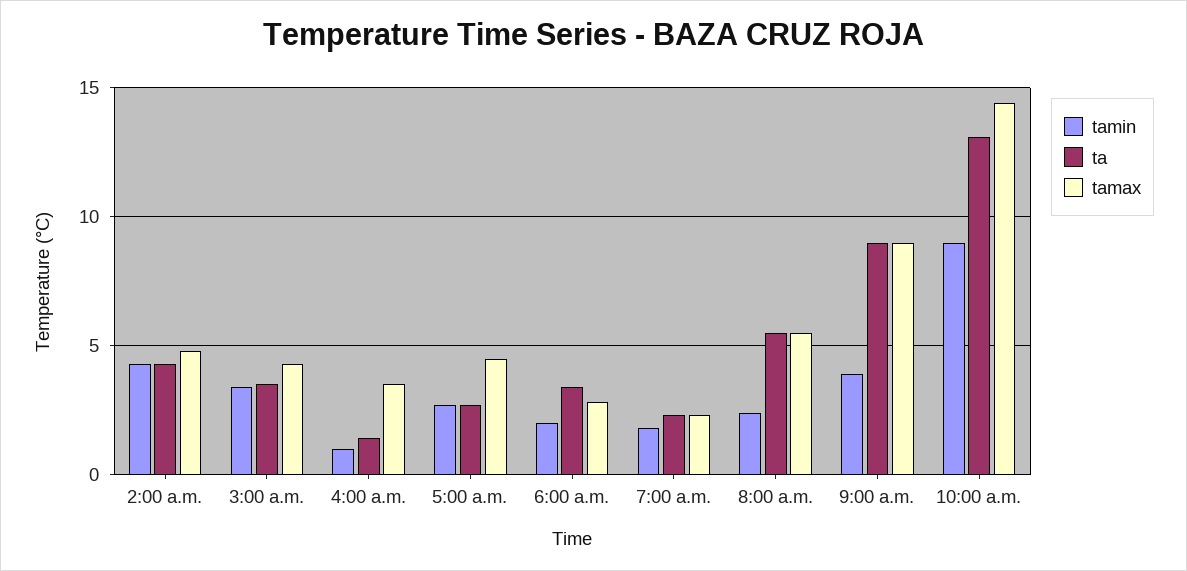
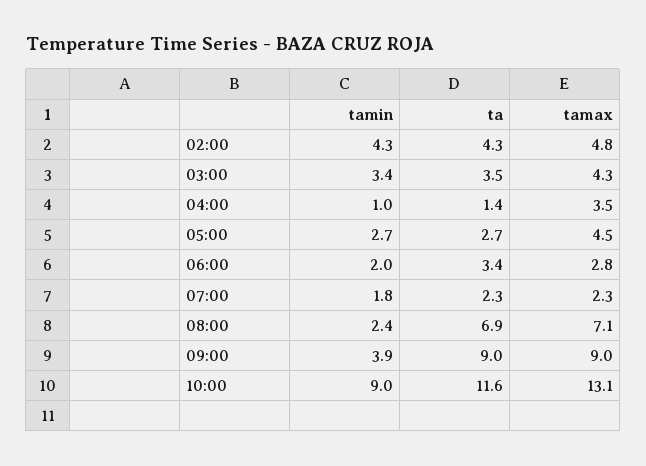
ta, 8:00 a.m.: 5.5 -> 6.9
tamax, 8:00 a.m.: 5.5 -> 7.1
ta, 10:00 a.m.: 13 -> 11.6
tamax, 10:00 a.m.: 14.5 -> 13.1

